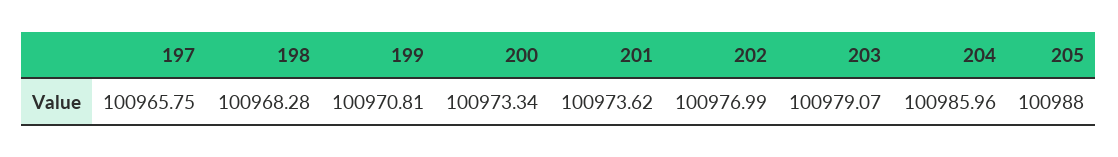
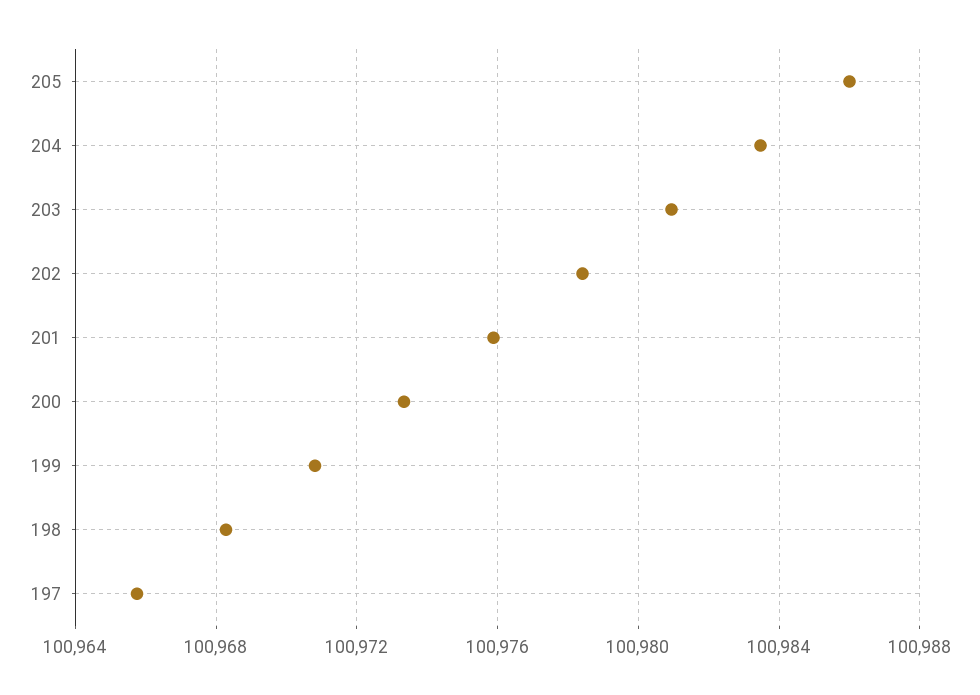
201: 100973.62 -> 100976
202: 100976.99 -> 100978.5
203: 100979.07 -> 100981
204: 100985.96 -> 100983.5
205: 100988 -> 100986

